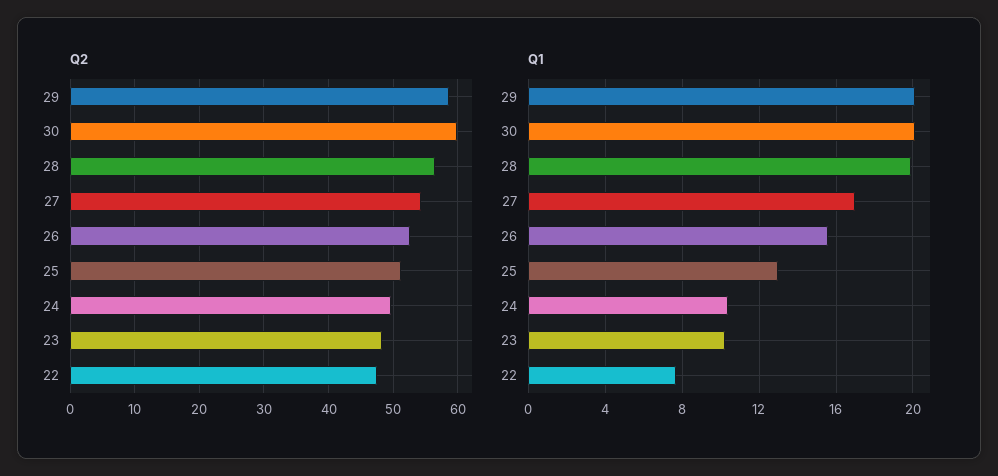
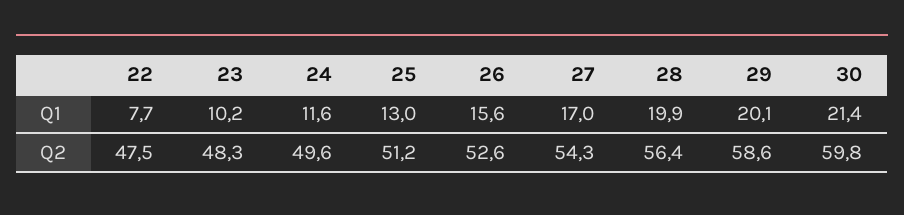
Q1, 30: 20 -> 21.4
Q1, 24: 10.5 -> 11.6

